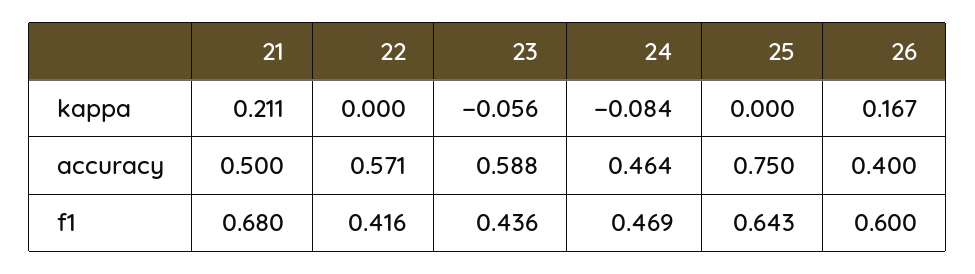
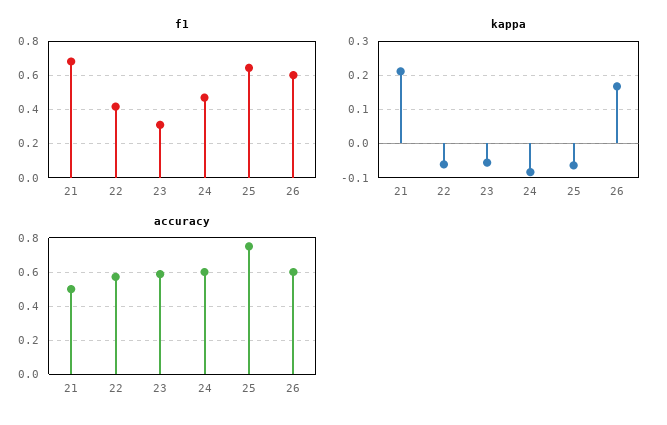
kappa, 22: 0 -> -0.06
kappa, 25: 0 -> -0.06
accuracy, 24: 0.464 -> 0.6
accuracy, 26: 0.4 -> 0.6
f1, 23: 0.436 -> 0.3

